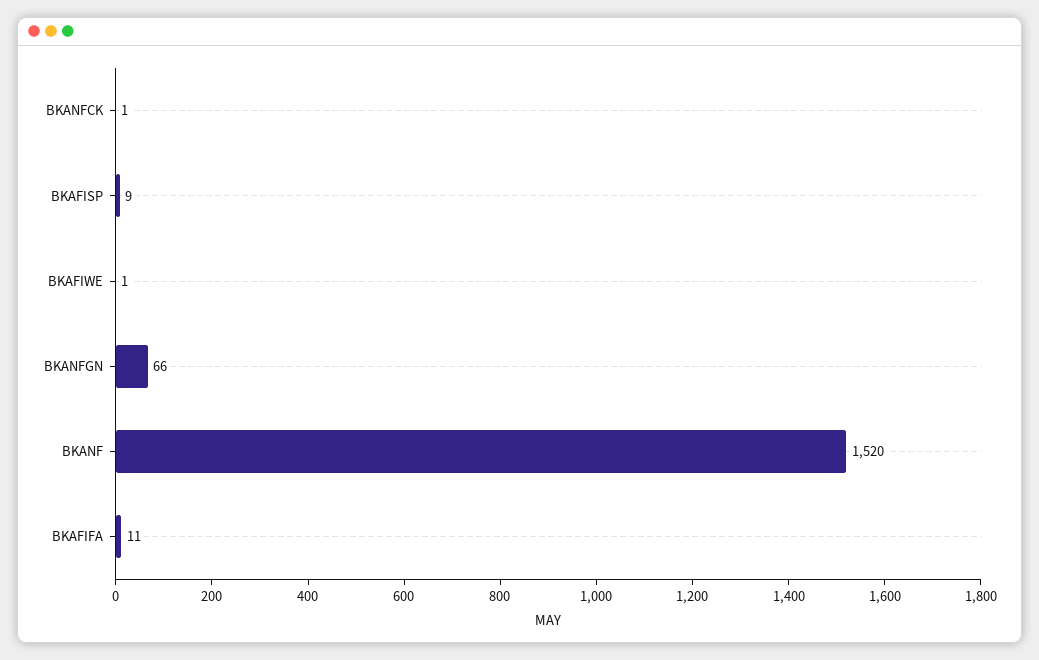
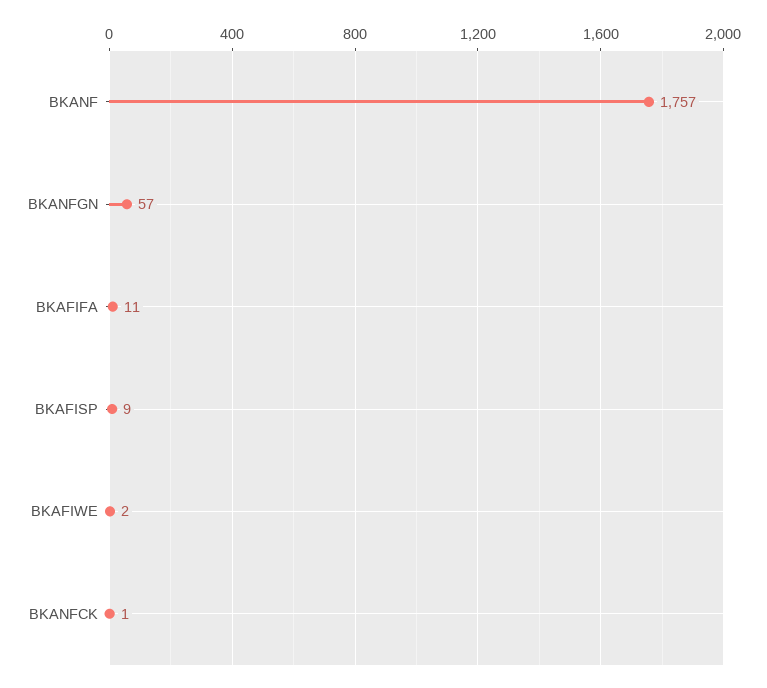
BKAFIWE: 1 -> 2
BKANFGN: 66 -> 57
BKANF: 1520 -> 1757

